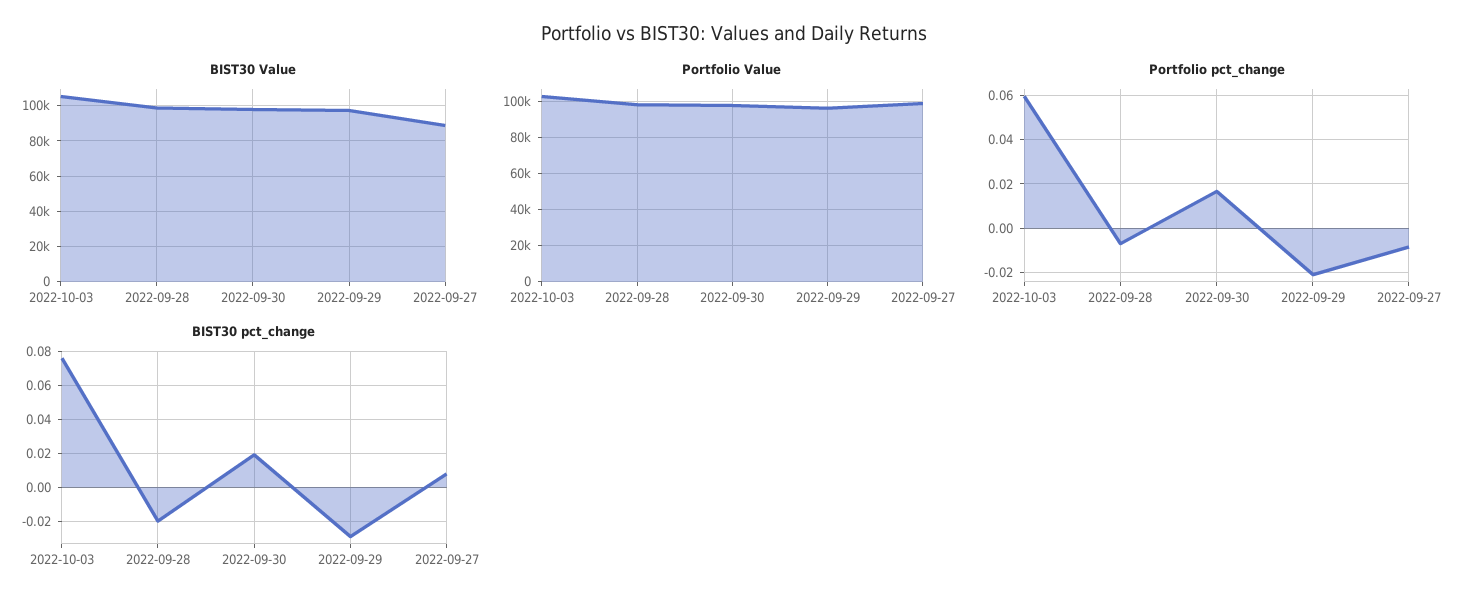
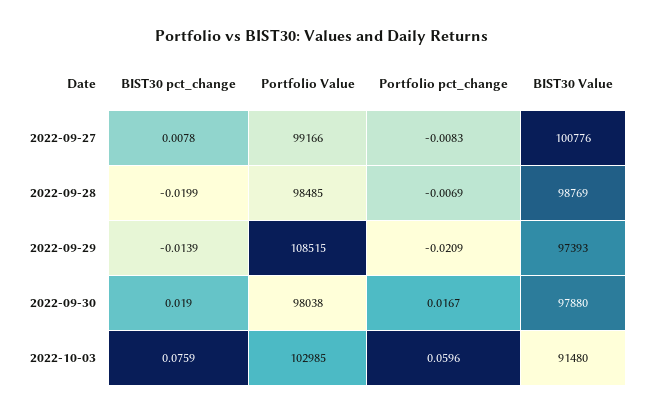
BIST30 Value, 2022-10-03: 105000 -> 91480
BIST30 Value, 2022-09-27: 90000 -> 100776
Portfolio Value, 2022-09-29: 95000 -> 108515
BIST30 pct_change, 2022-09-29: -0.03 -> -0.0139

